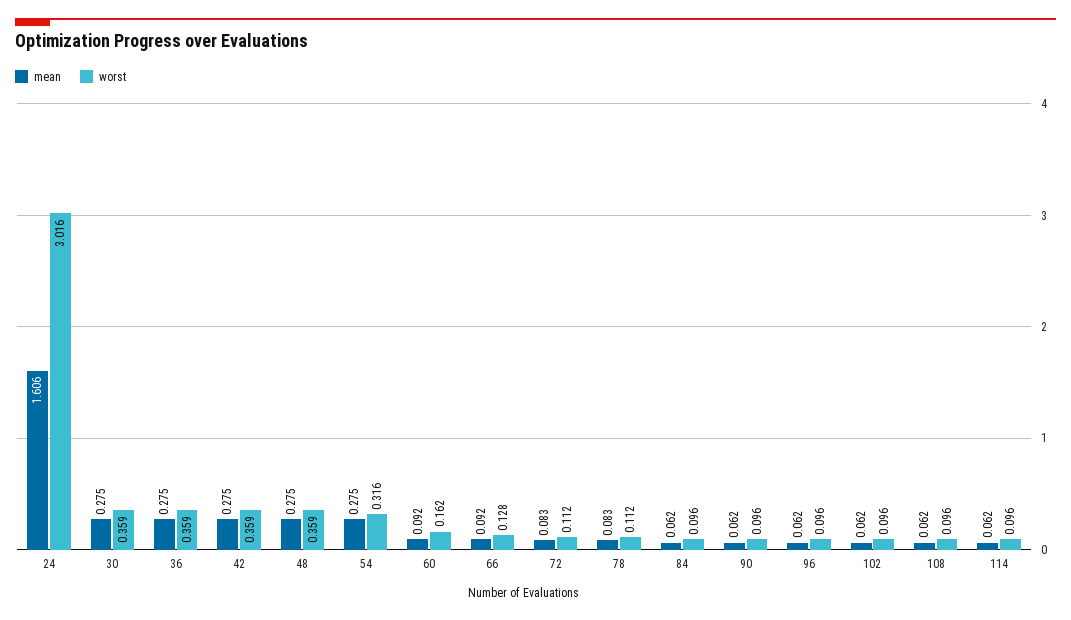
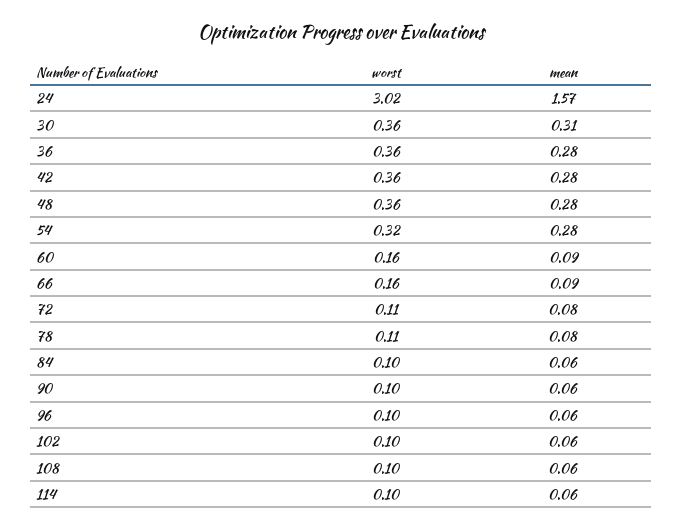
mean, 24: 1.606 -> 1.57
mean, 30: 0.275 -> 0.31
worst, 66: 0.128 -> 0.16

